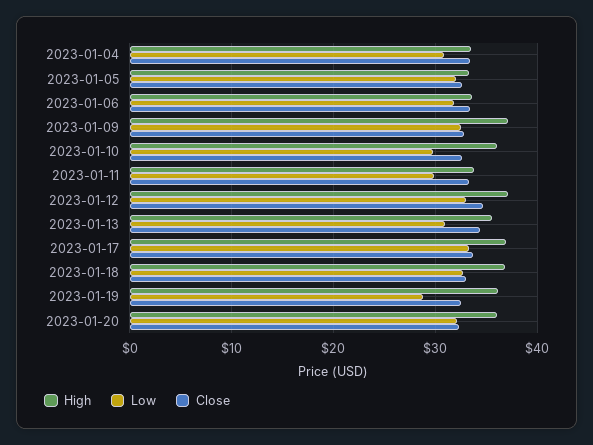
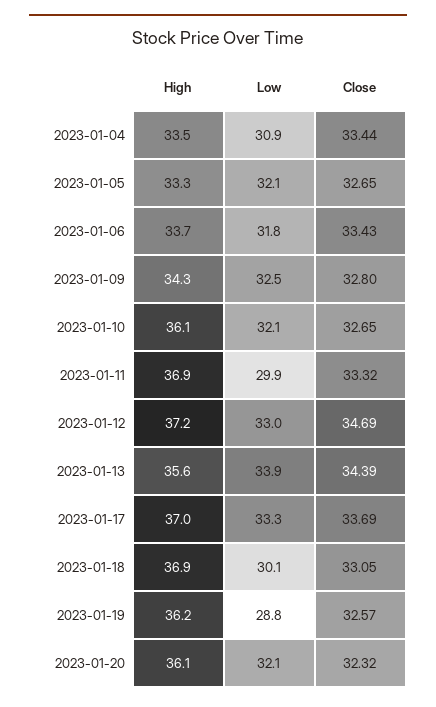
High, 2023-01-09: 37 -> 34.3
Low, 2023-01-10: 30 -> 32.1
High, 2023-01-11: 34 -> 36.9
Low, 2023-01-13: 31 -> 33.9
Low, 2023-01-18: 33 -> 30.1

